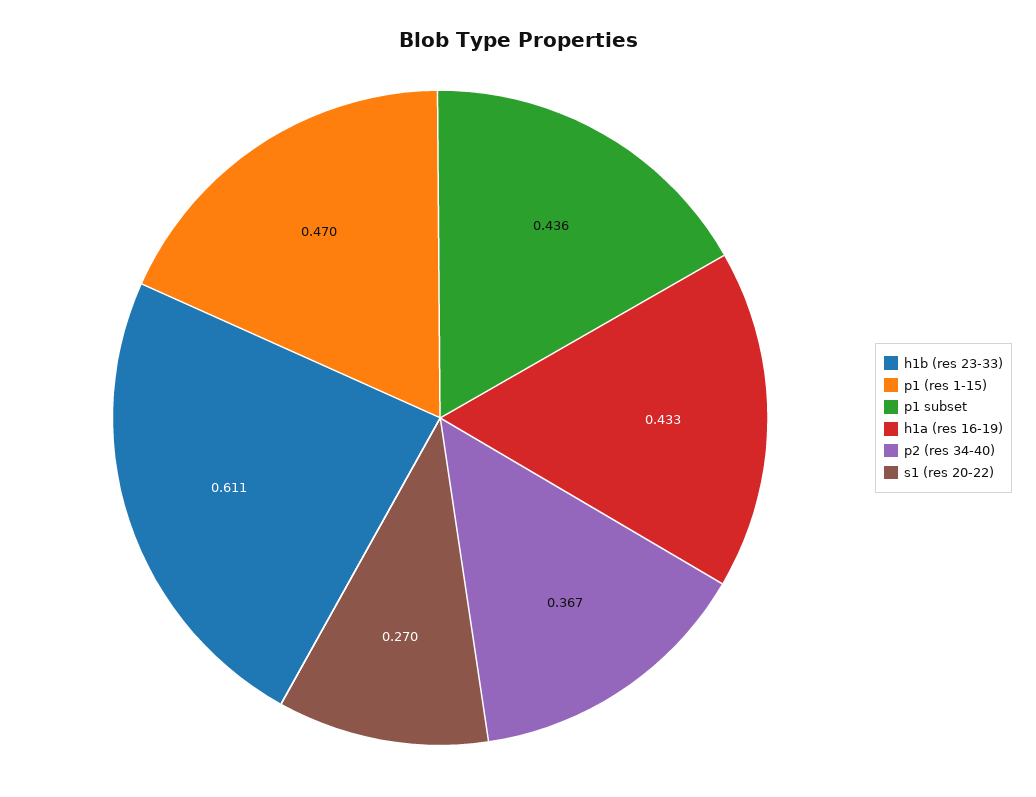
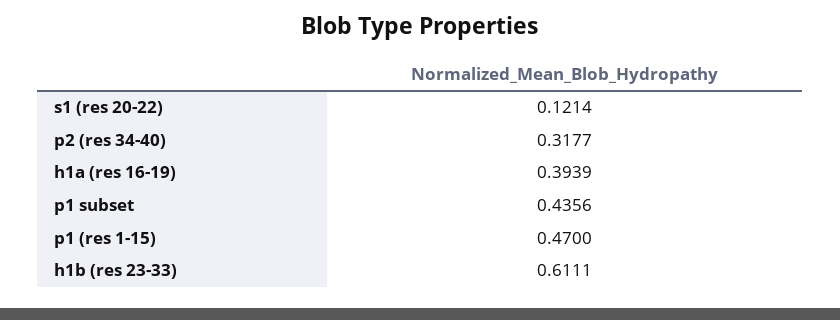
h1a (res 16-19): 0.433 -> 0.3939
p2 (res 34-40): 0.367 -> 0.3177
s1 (res 20-22): 0.27 -> 0.1214

